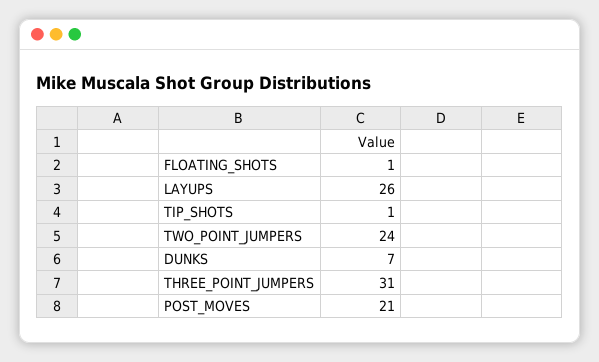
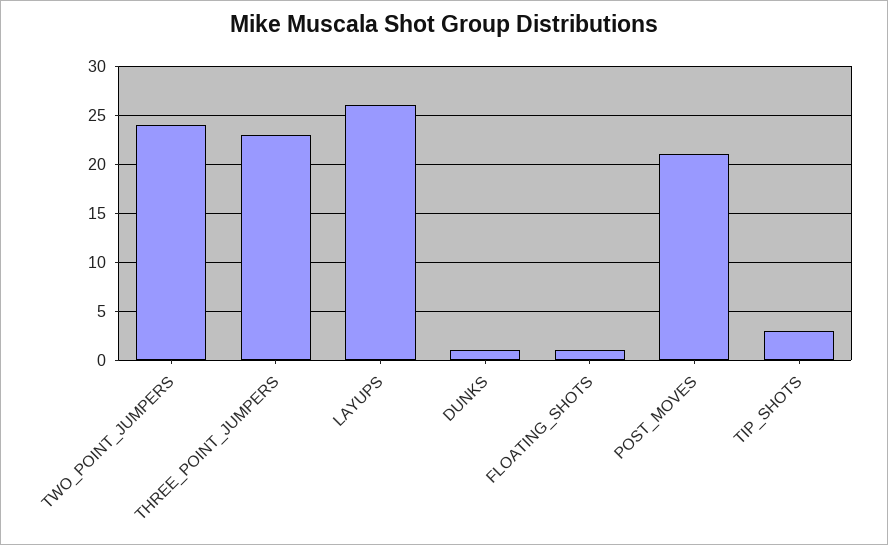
TIP_SHOTS: 1 -> 3
DUNKS: 7 -> 1
THREE_POINT_JUMPERS: 31 -> 23

